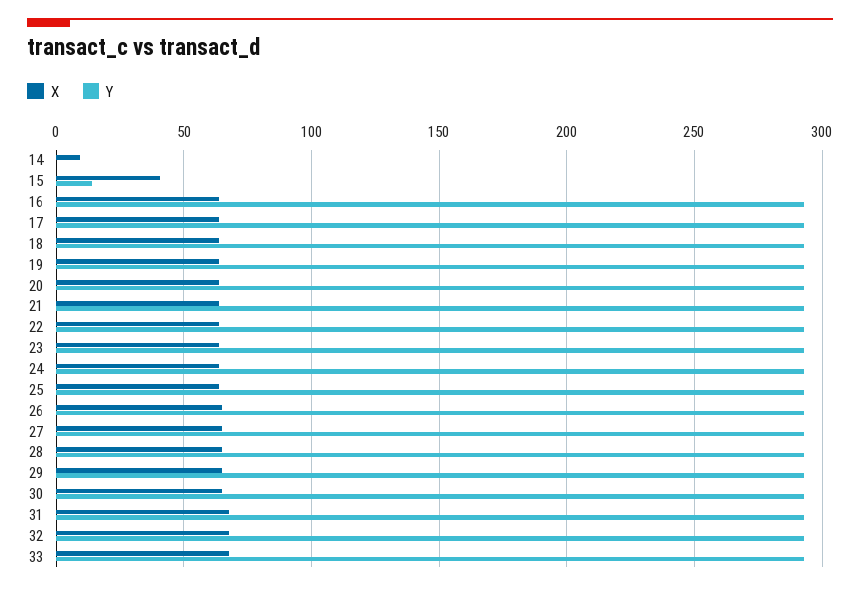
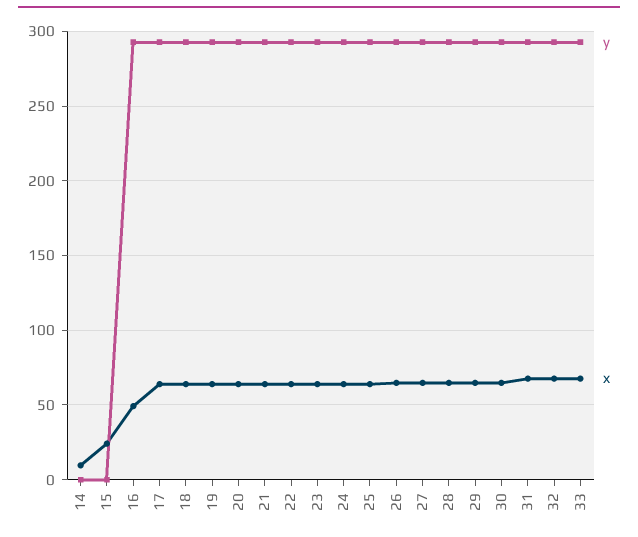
X, 15: 40 -> 25
Y, 15: 15 -> 0
X, 16: 65 -> 50

